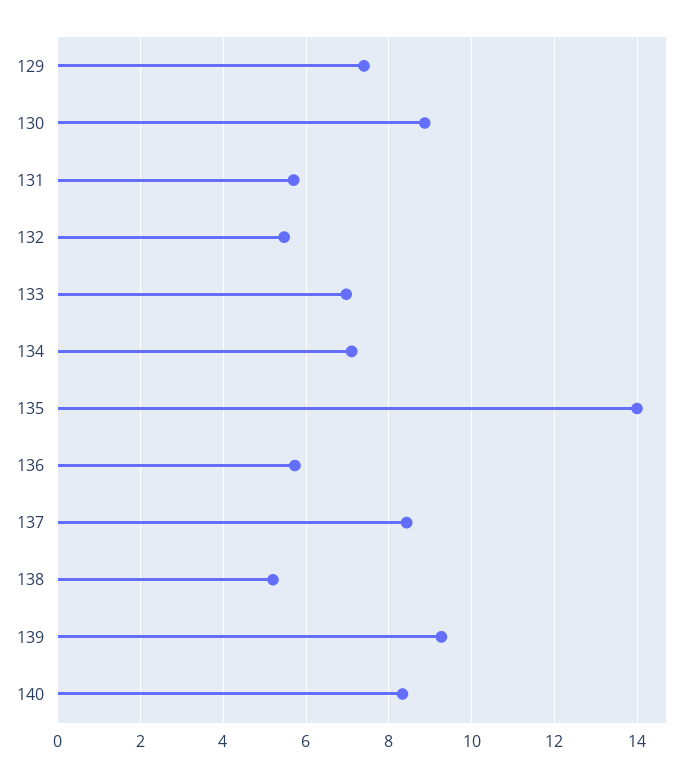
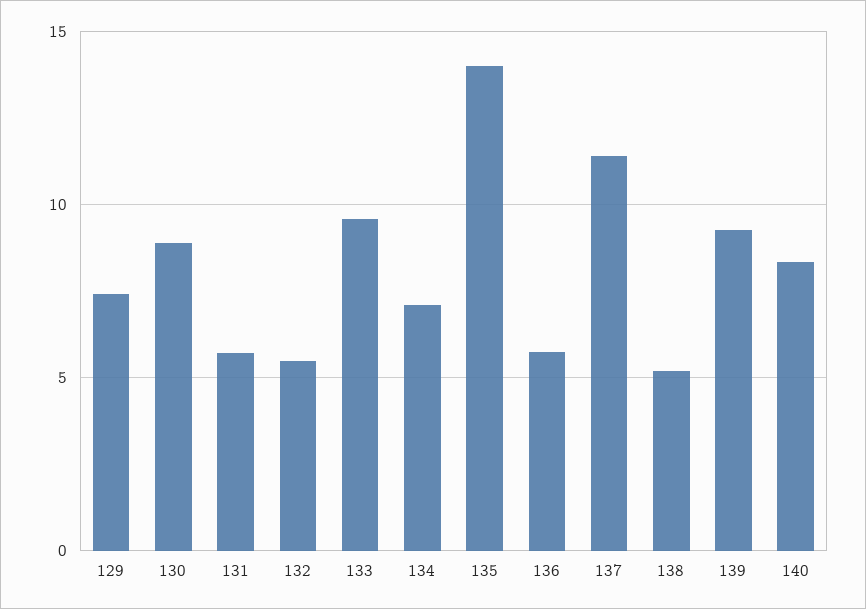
133: 7 -> 9.5
137: 8.4 -> 11.5

